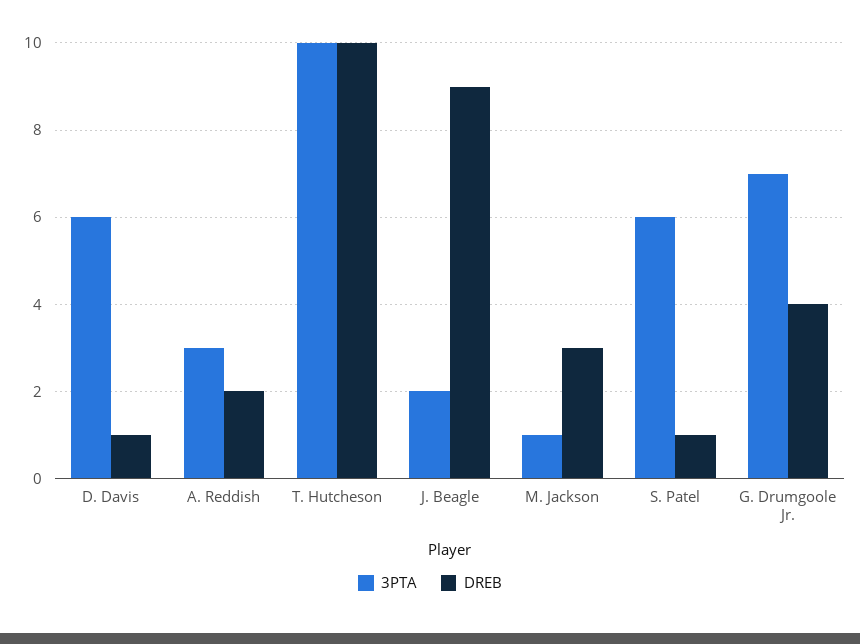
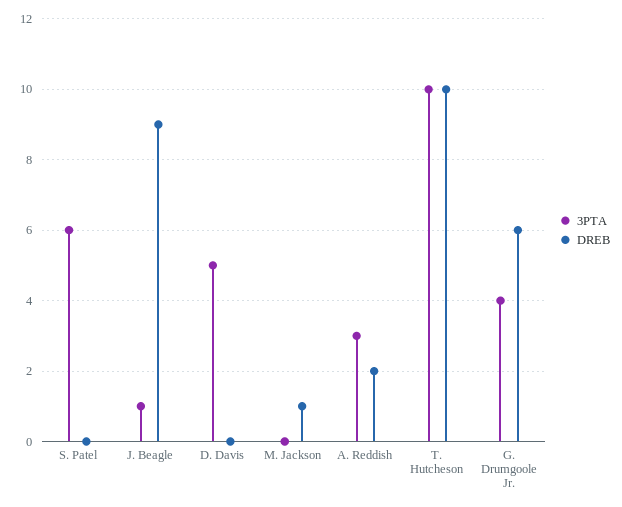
3PTA, D. Davis: 6 -> 5
DREB, D. Davis: 1 -> 0
3PTA, J. Beagle: 2 -> 1
3PTA, M. Jackson: 1 -> 0
DREB, M. Jackson: 3 -> 1
DREB, S. Patel: 1 -> 0
3PTA, G. Drumgoole Jr.: 7 -> 4
DREB, G. Drumgoole Jr.: 4 -> 6

